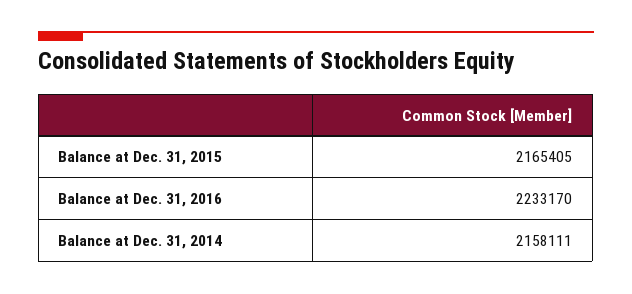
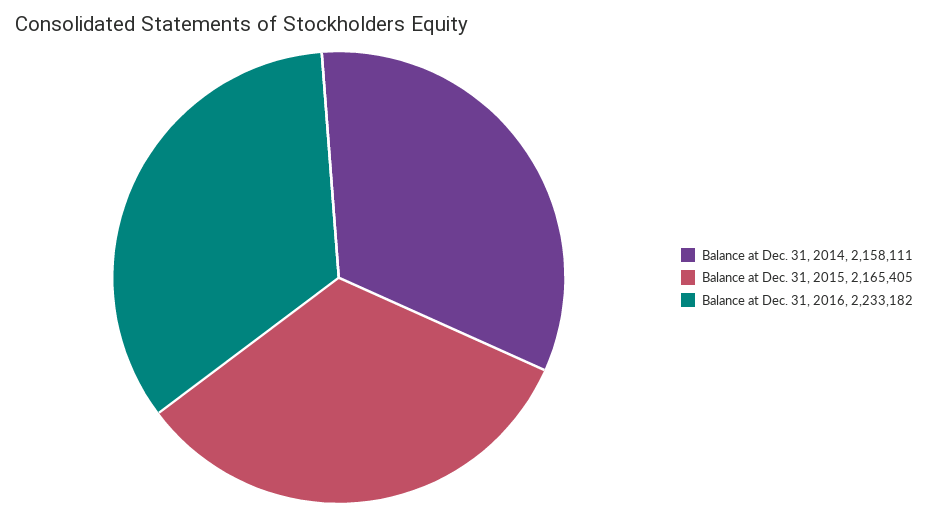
Balance at Dec. 31, 2016: 2233170 -> 2233182

